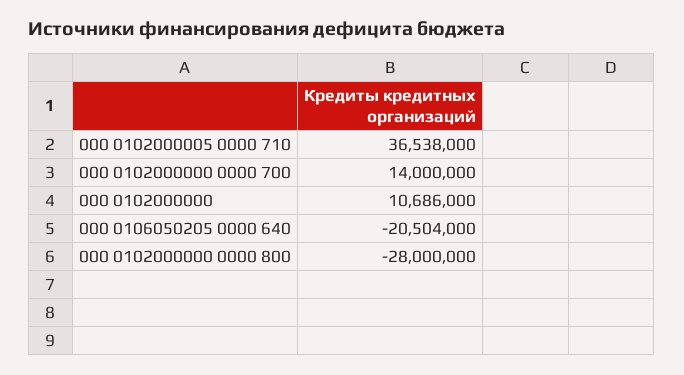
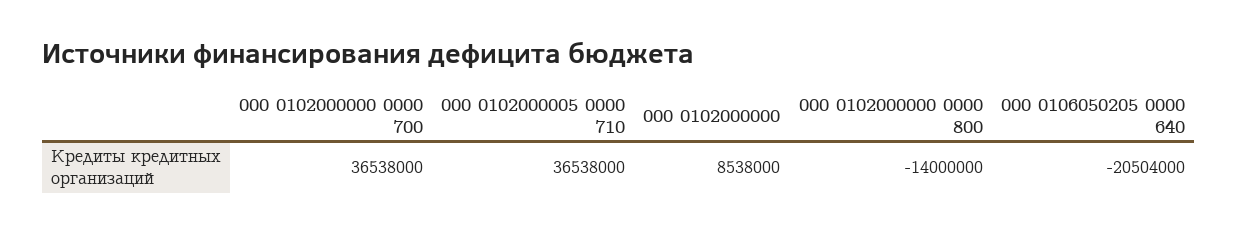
000 0102000000 0000 700: 14000000 -> 36538000
000 0102000000: 10686000 -> 8538000
000 0102000000 0000 800: -28000000 -> -14000000

